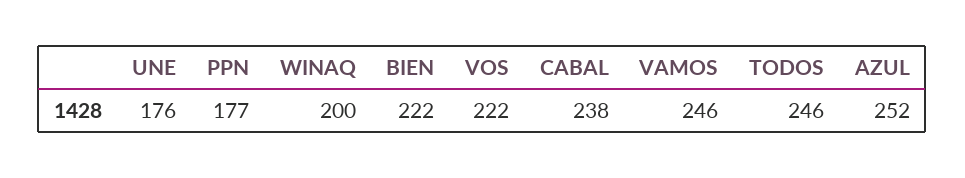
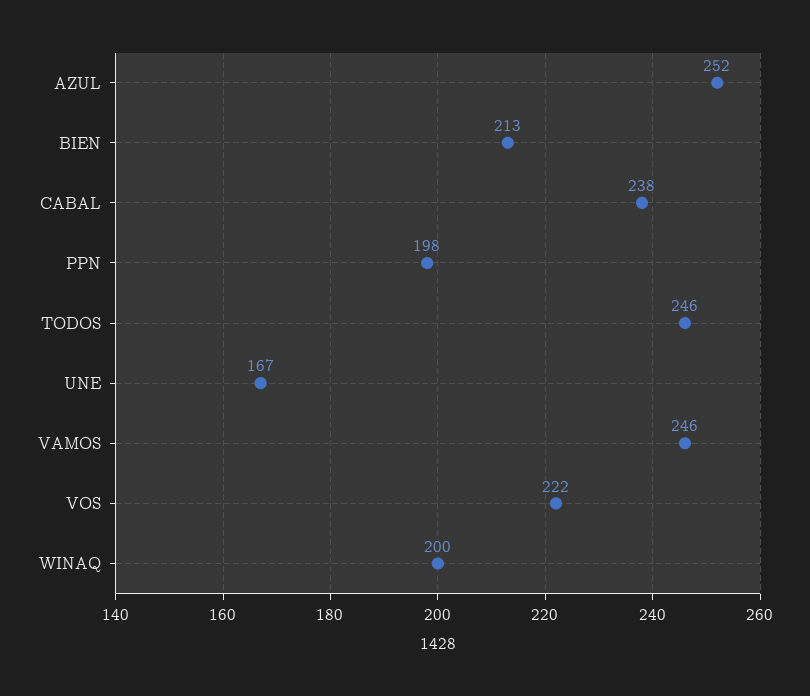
UNE: 176 -> 167
PPN: 177 -> 198
BIEN: 222 -> 213

